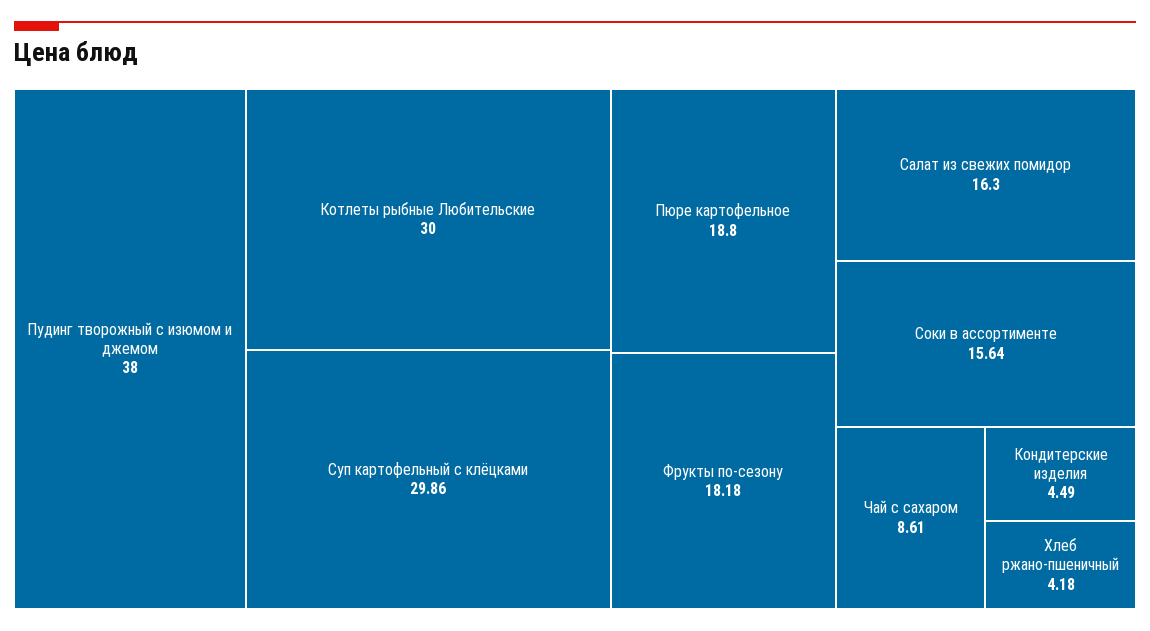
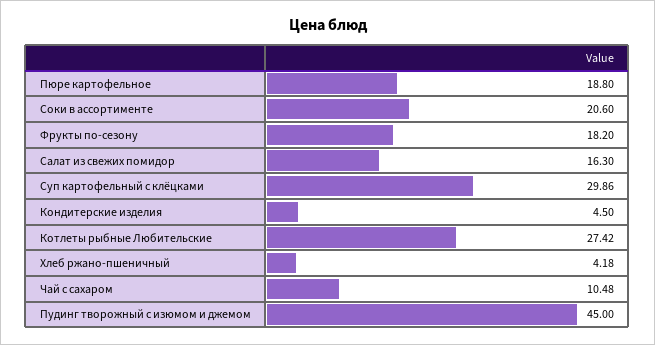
Пудинг творожный с изюмом и джемом: 38 -> 45
Котлеты рыбные Любительские: 30 -> 27.42
Фрукты по-сезону: 18.18 -> 18.2
Соки в ассортименте: 15.64 -> 20.6
Чай с сахаром: 8.61 -> 10.48
Кондитерские изделия: 4.49 -> 4.5

